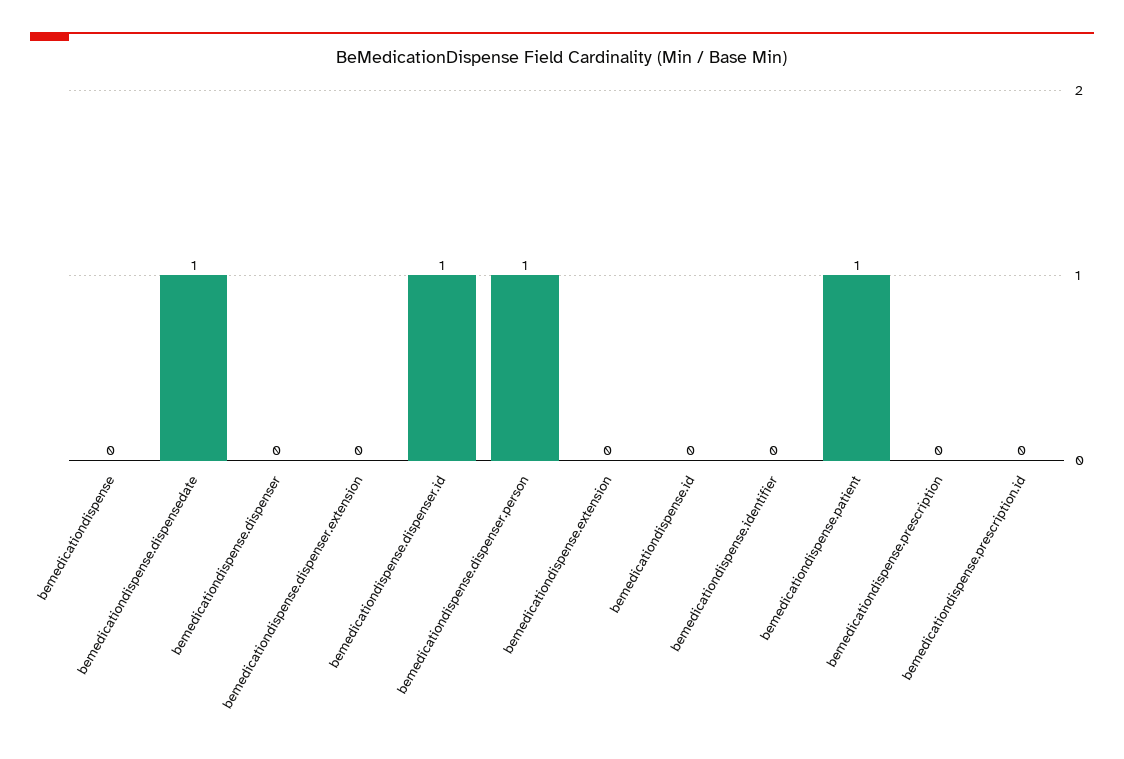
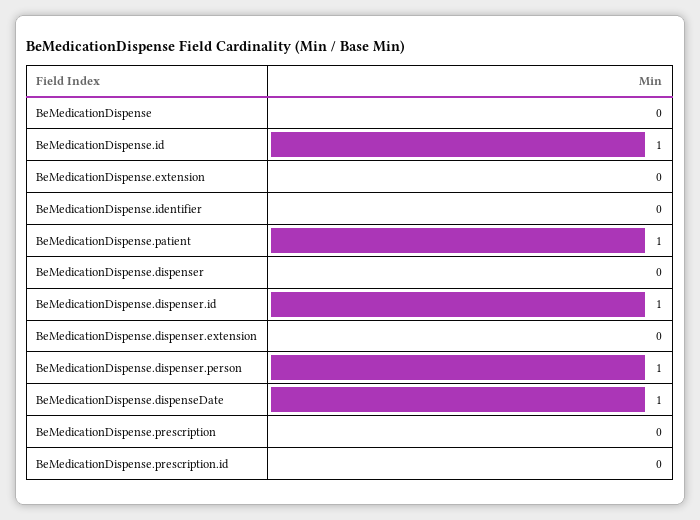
bemedicationdispense.id: 0 -> 1

